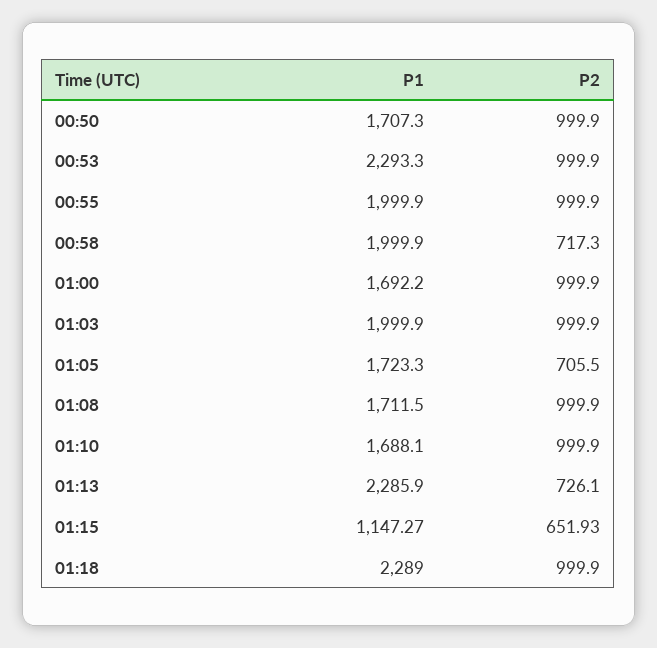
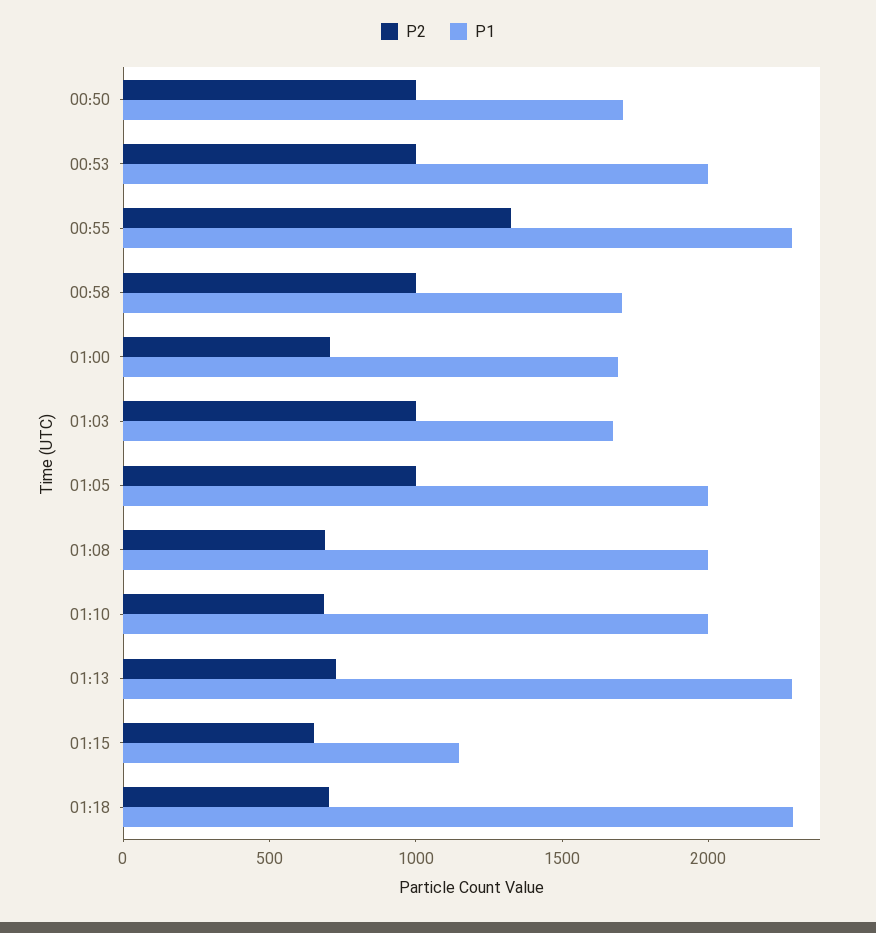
P1, 00:53: 2293.3 -> 2000
P1, 00:55: 1999.9 -> 2300
P2, 00:55: 999.9 -> 1300
P1, 00:58: 1999.9 -> 1700
P2, 00:58: 717.3 -> 1000
P2, 01:00: 999.9 -> 700
P1, 01:03: 1999.9 -> 1700
P1, 01:05: 1723.3 -> 2000
P2, 01:05: 705.5 -> 1000
P1, 01:08: 1711.5 -> 2000
P2, 01:08: 999.9 -> 700
P1, 01:10: 1688.1 -> 2000
P2, 01:10: 999.9 -> 700
P2, 01:18: 999.9 -> 700

